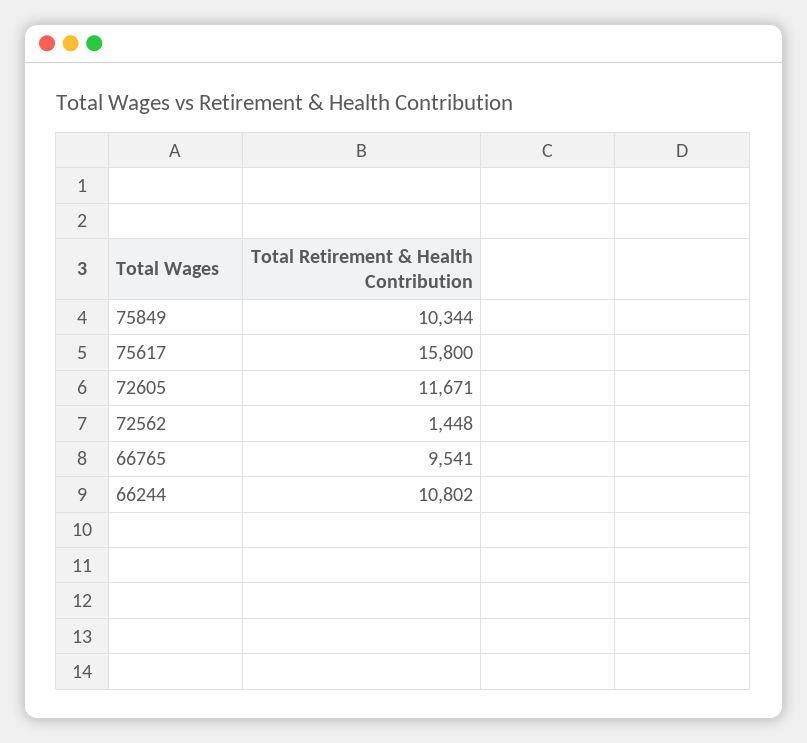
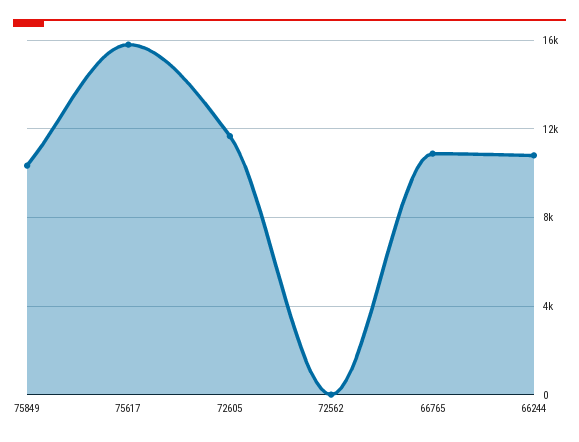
72562: 1448 -> 0
66765: 9541 -> 11000

